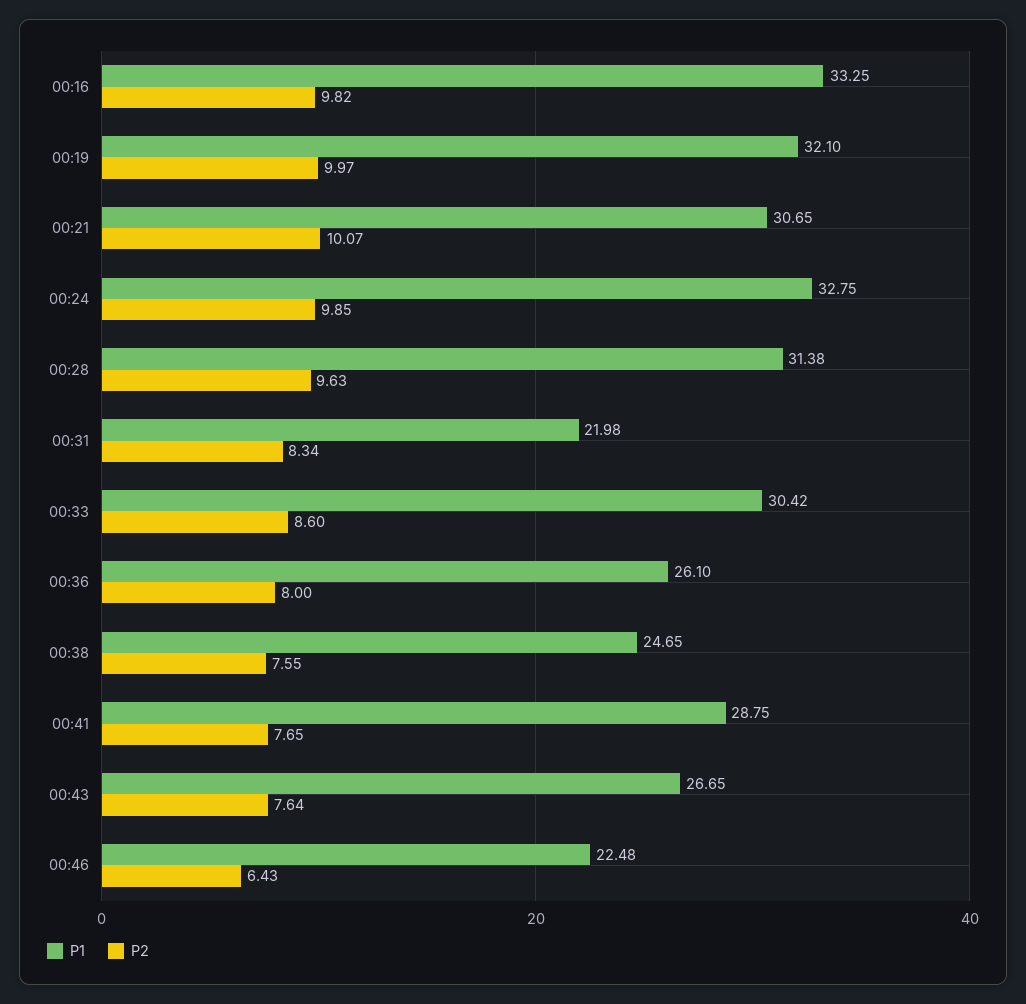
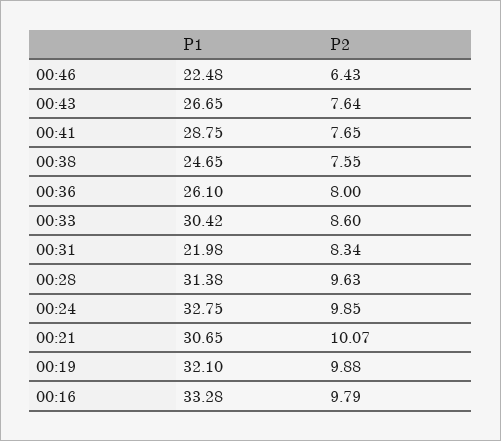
P1, 00:16: 33.25 -> 33.28
P2, 00:16: 9.82 -> 9.79
P2, 00:19: 9.97 -> 9.88

